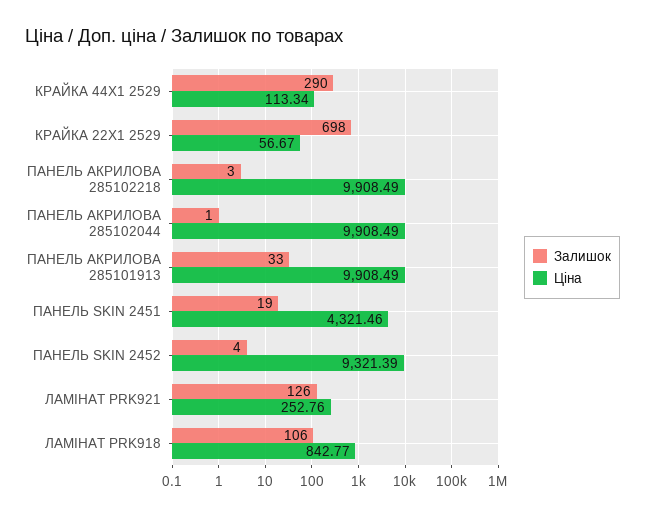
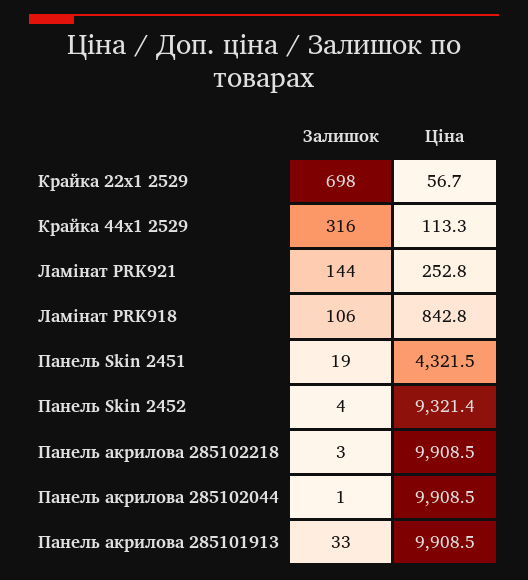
Залишок, КРАЙКА 44X1 2529: 290 -> 316
Залишок, ЛАМІНАТ PRK921: 126 -> 144

